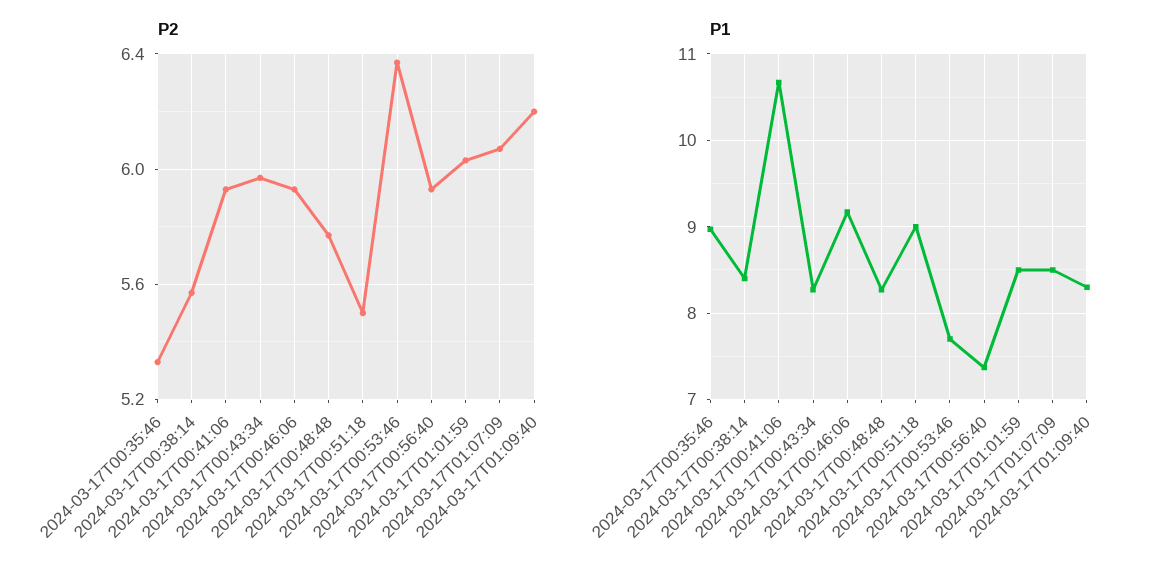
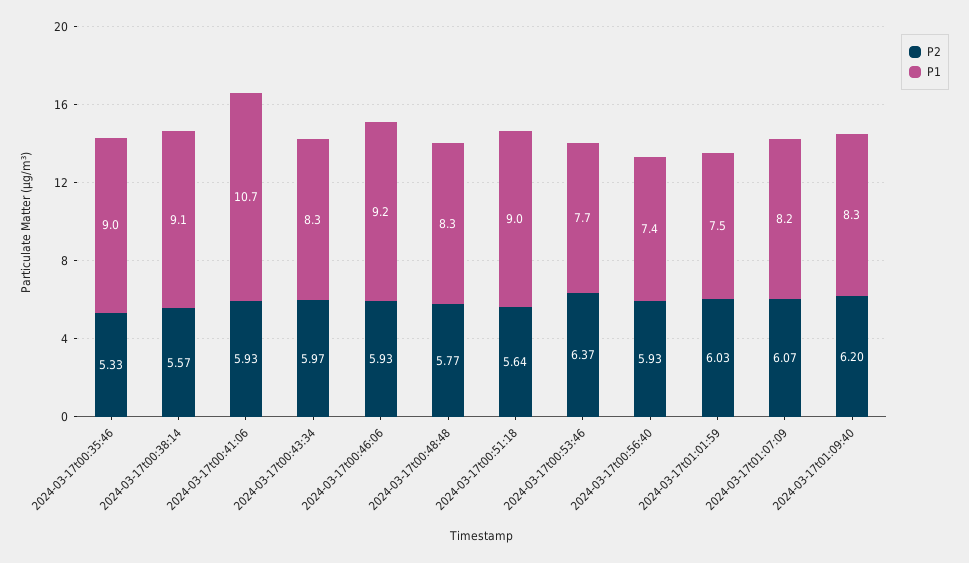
P2, 2024-03-17T00:51:18: 5.5 -> 5.64
P1, 2024-03-17T00:38:14: 8.4 -> 9.1
P1, 2024-03-17T01:01:59: 8.5 -> 7.5
P1, 2024-03-17T01:07:09: 8.5 -> 8.2

